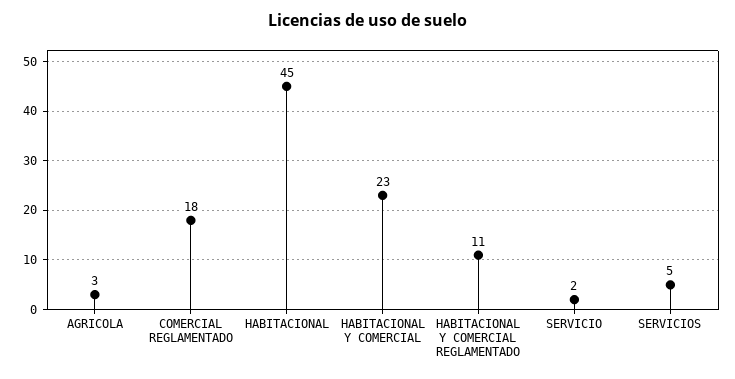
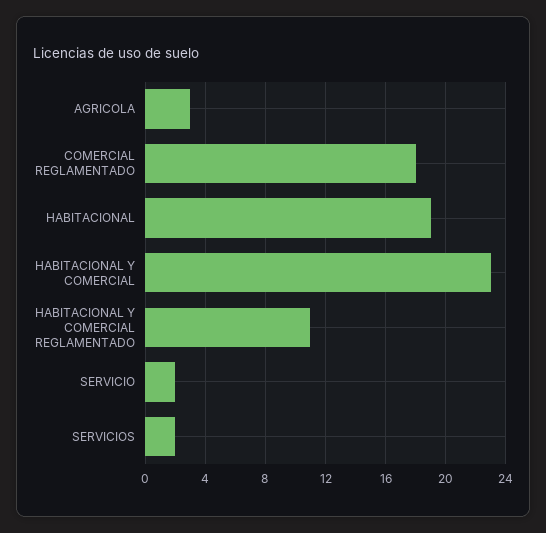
HABITACIONAL: 45 -> 19
SERVICIOS: 5 -> 2

